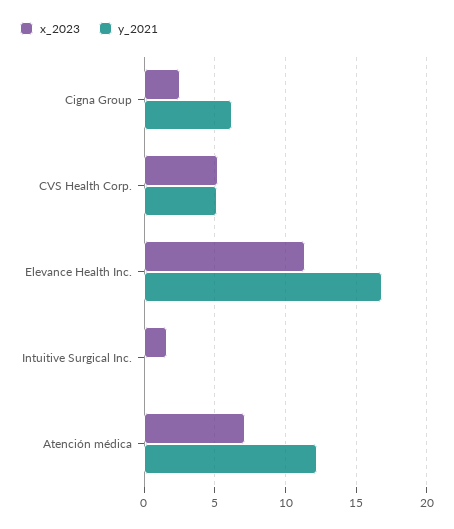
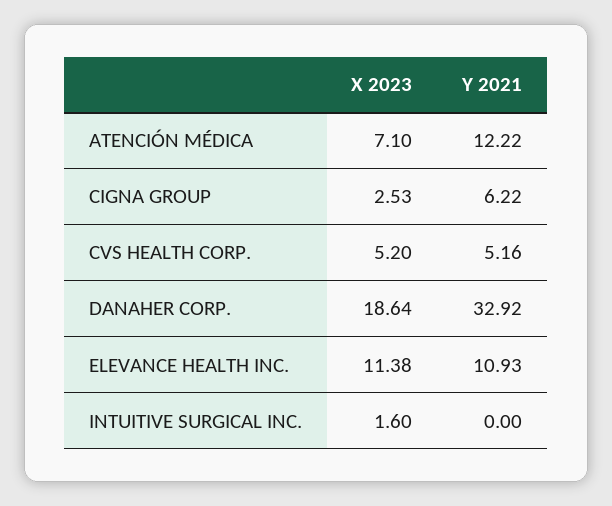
y_2021, Elevance Health Inc.: 17 -> 10.93
x_2023, DANAHER CORP.: none -> 18.64
y_2021, DANAHER CORP.: none -> 32.92

